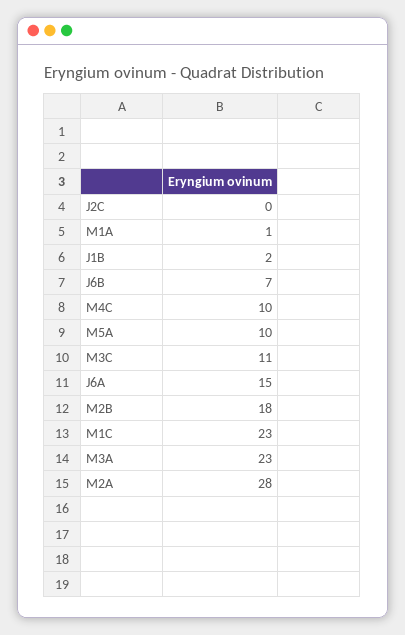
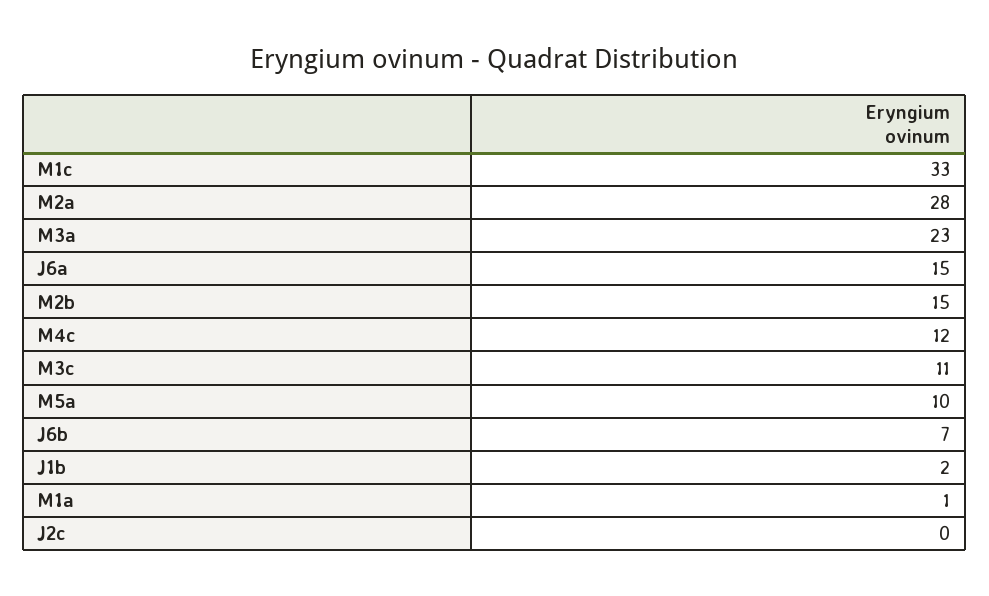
M4C: 10 -> 12
M2B: 18 -> 15
M1C: 23 -> 33

